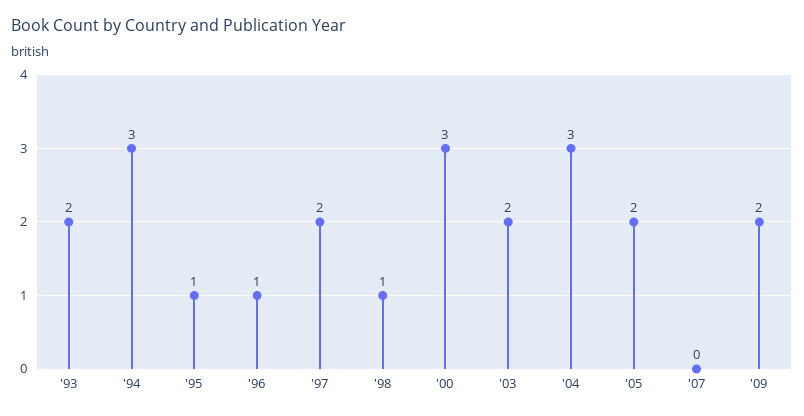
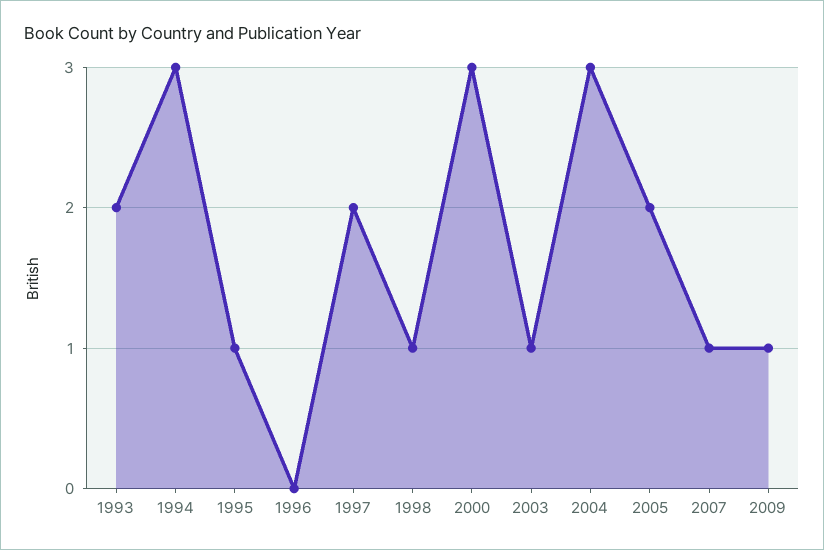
'96: 1 -> 0
'03: 2 -> 1
'07: 0 -> 1
'09: 2 -> 1

